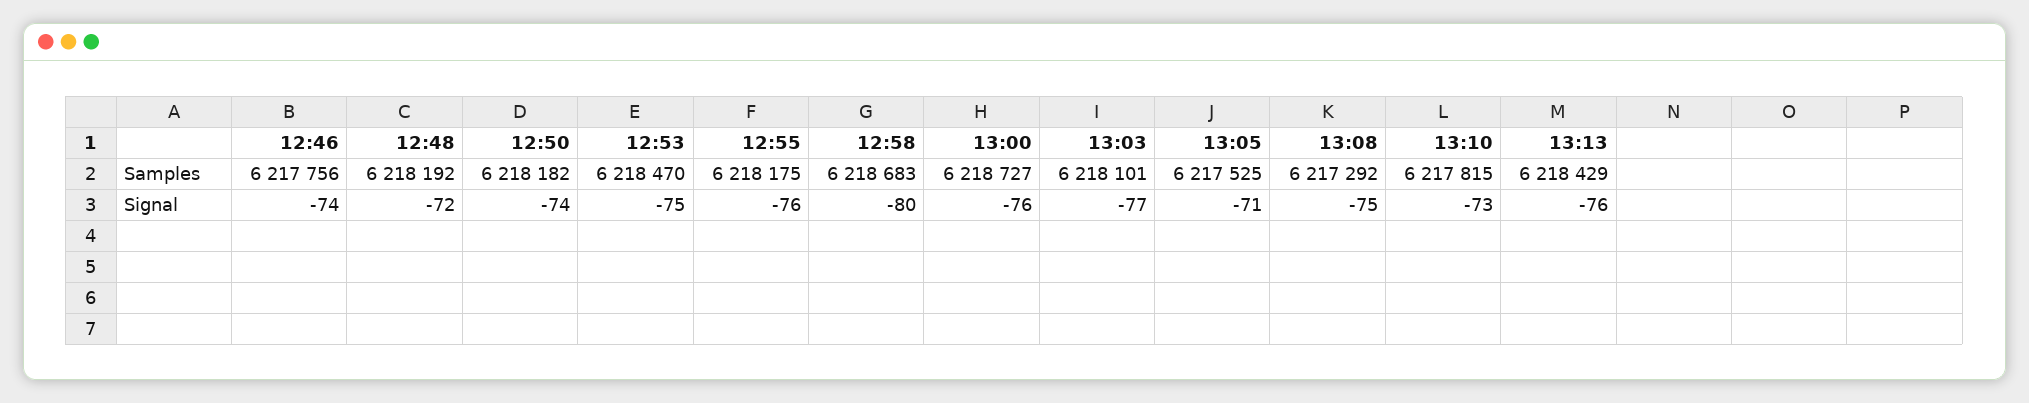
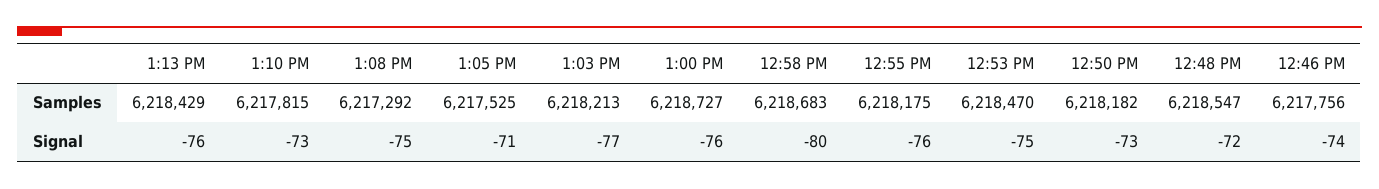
12:48, Samples: 6218192 -> 6218547
13:03, Samples: 6218101 -> 6218213
12:50, Signal: -74 -> -73

